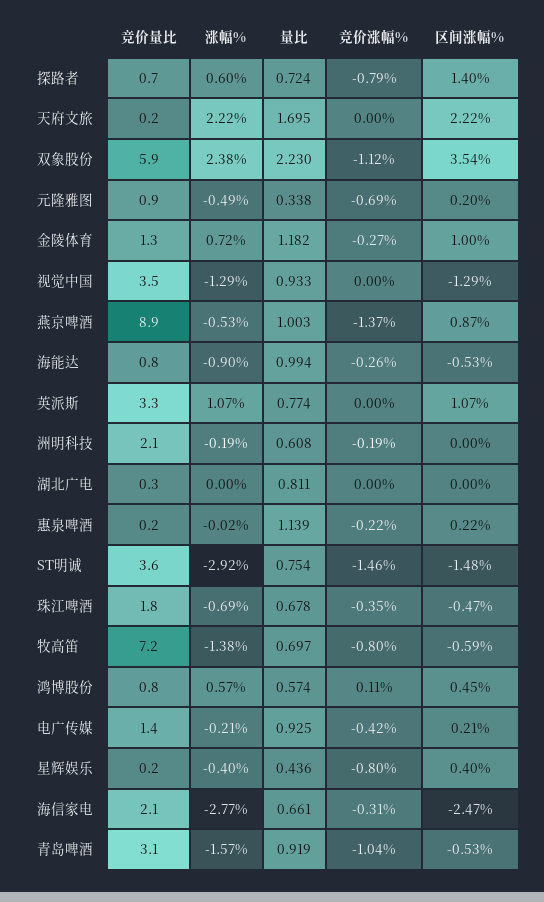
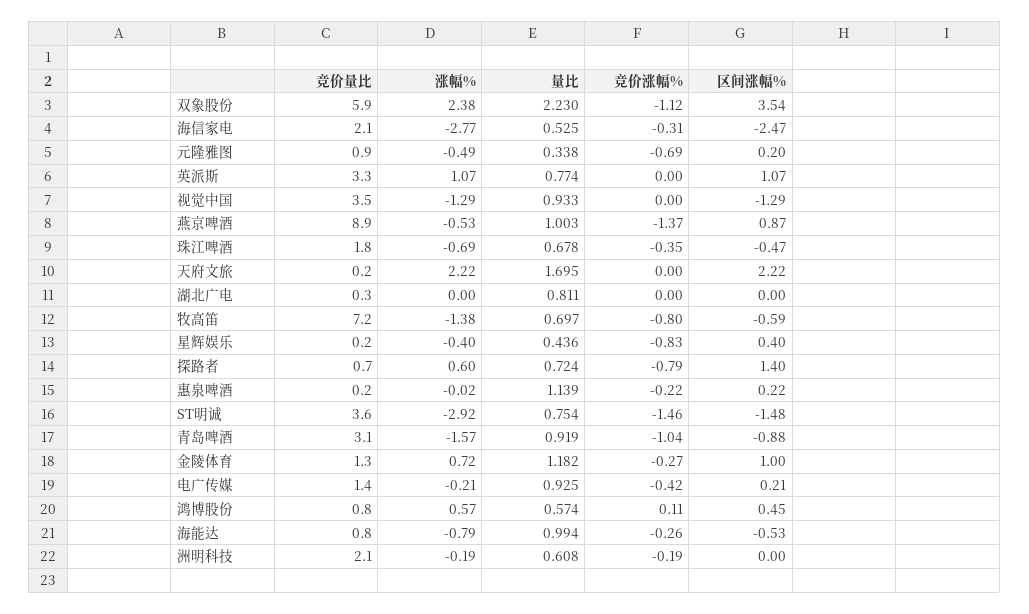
涨幅%, 海能达: -0.9 -> -0.79
竞价涨幅%, 星辉娱乐: -0.8 -> -0.83
量比, 海信家电: 0.661 -> 0.525
区间涨幅%, 青岛啤酒: -0.53 -> -0.88

